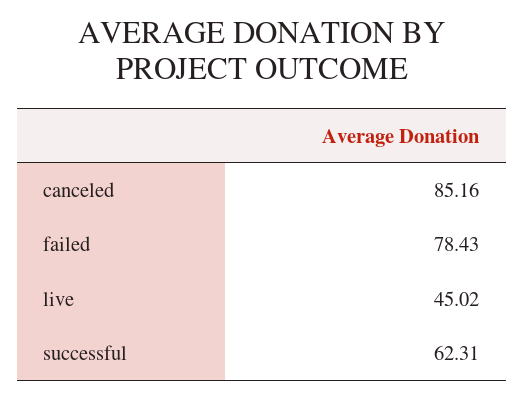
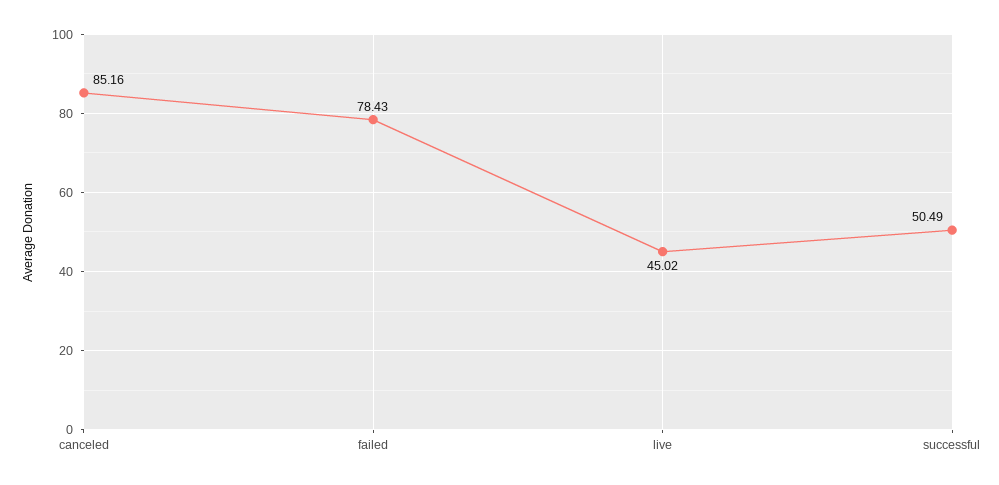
successful: 62.31 -> 50.49

